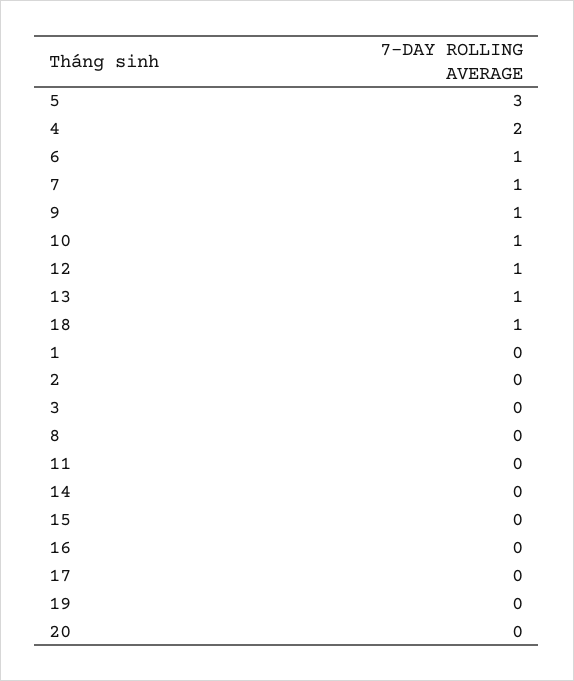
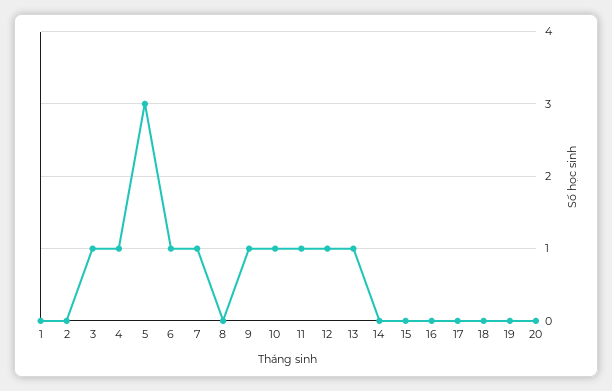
4: 2 -> 1
18: 1 -> 0
3: 0 -> 1
11: 0 -> 1

